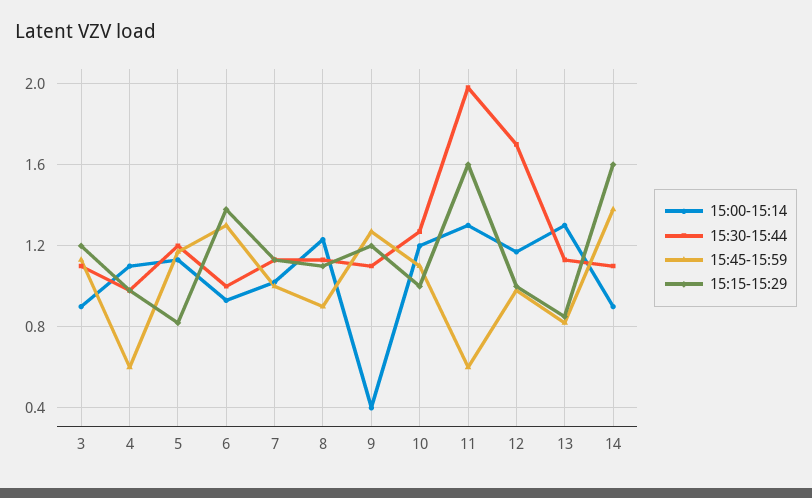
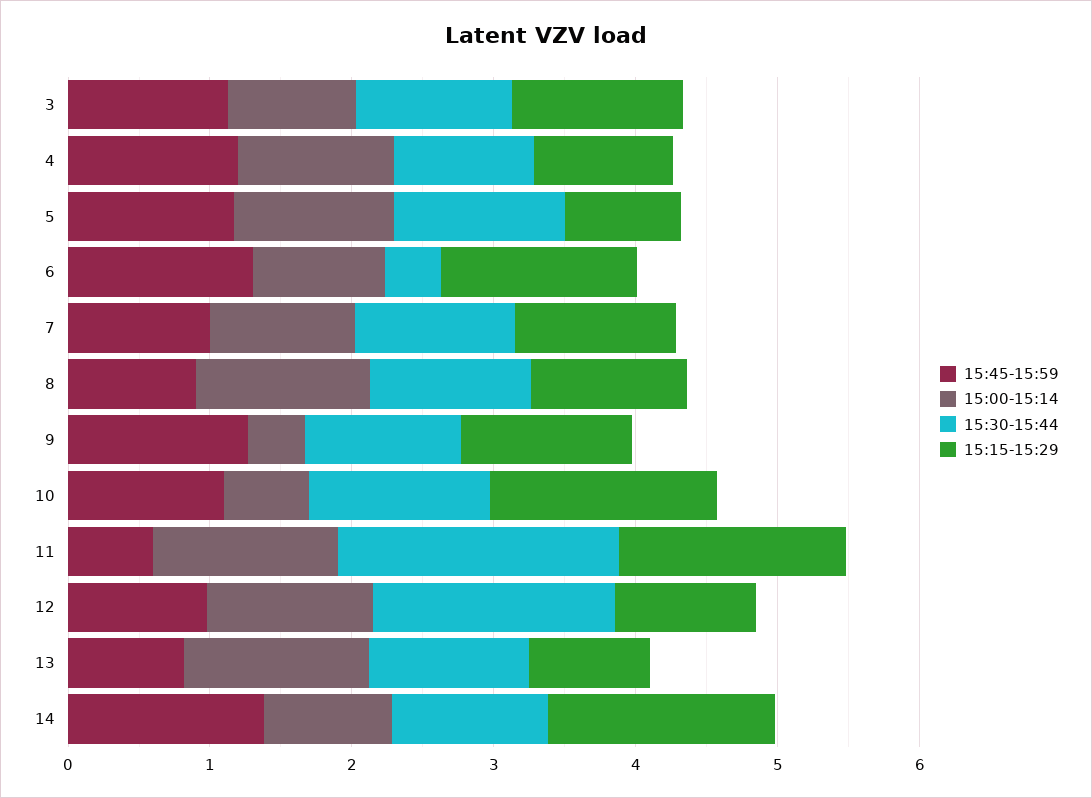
15:45-15:59, 4: 0.6 -> 1.2
15:30-15:44, 6: 1 -> 0.4
15:00-15:14, 10: 1.2 -> 0.6
15:15-15:29, 10: 1 -> 1.6

